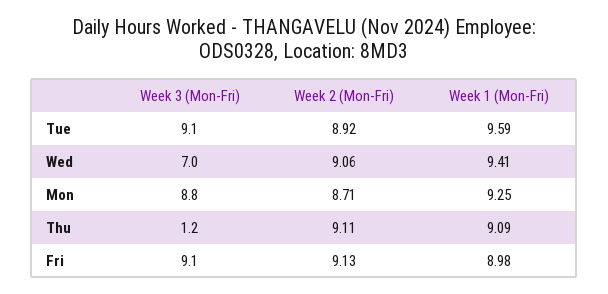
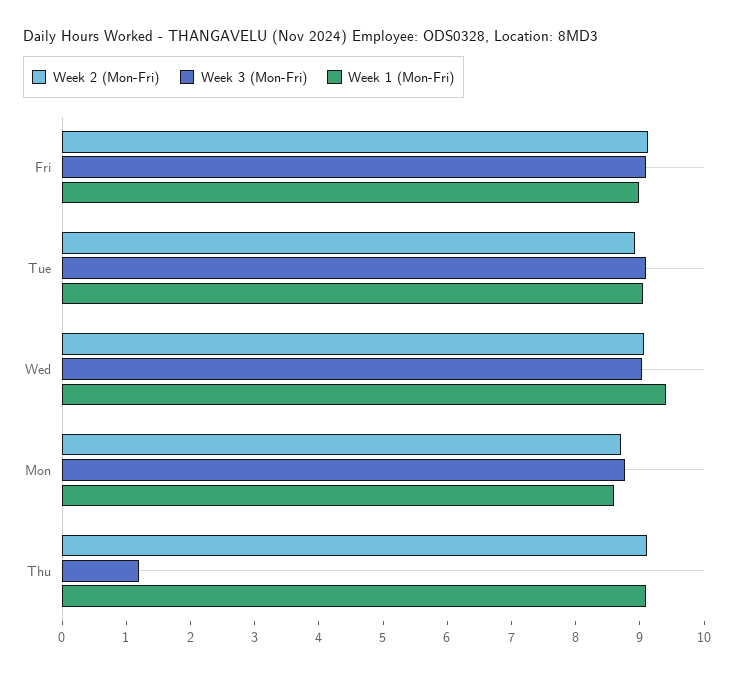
Week 1 (Mon-Fri), Tue: 9.59 -> 9
Week 3 (Mon-Fri), Wed: 7 -> 9
Week 1 (Mon-Fri), Mon: 9.25 -> 8.6

